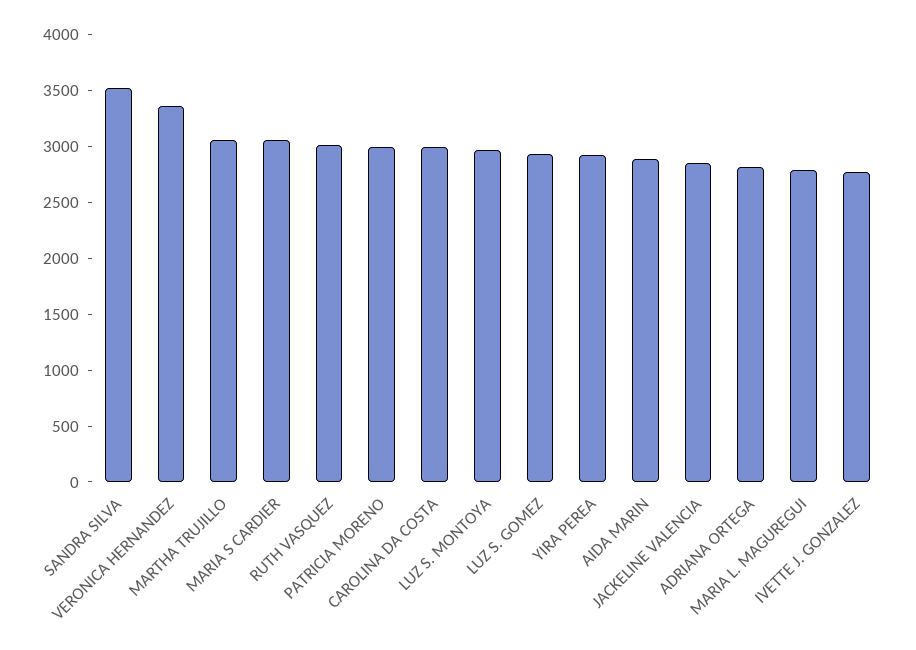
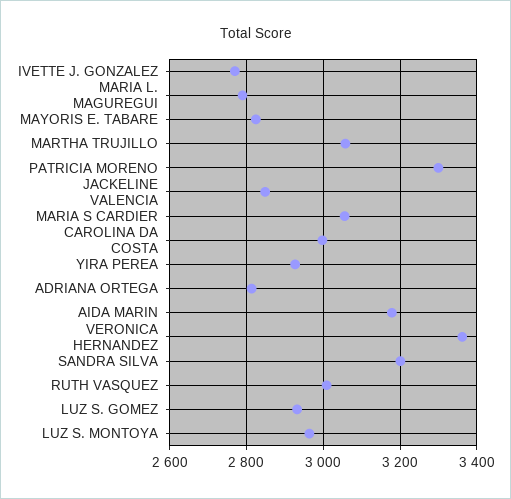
SANDRA SILVA: 3500 -> 3200
PATRICIA MORENO: 3000 -> 3300
AIDA MARIN: 2900 -> 3180
MAYORIS E. TABARE: none -> 2820

